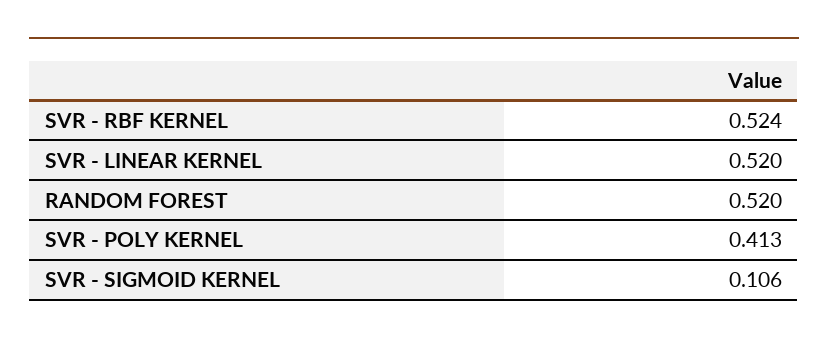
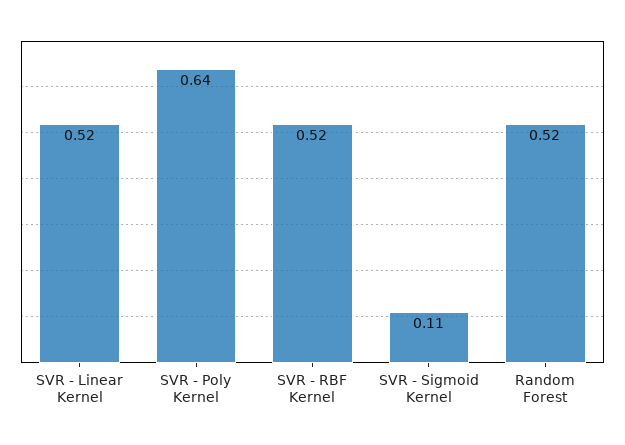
SVR - POLY KERNEL: 0.413 -> 0.64

